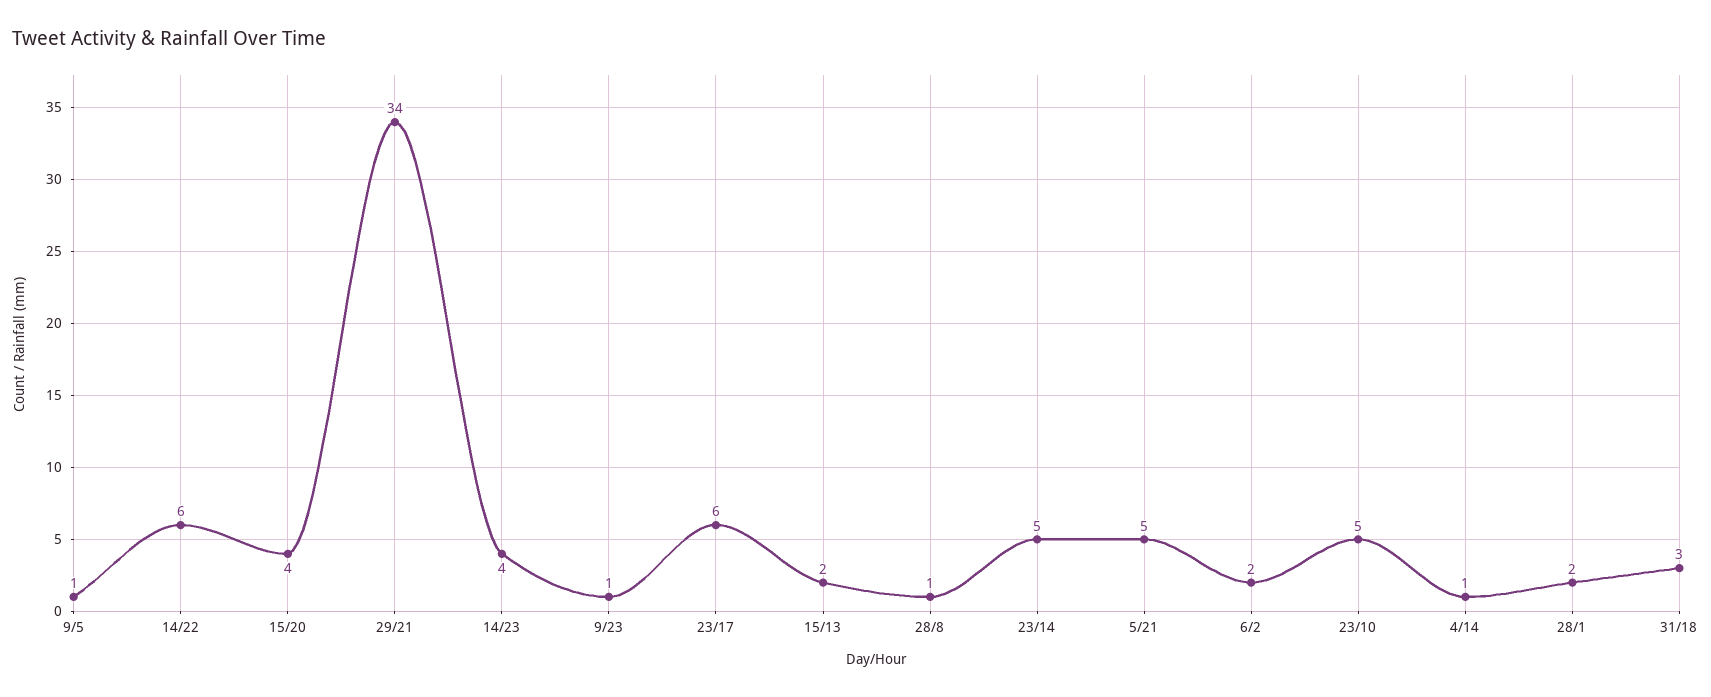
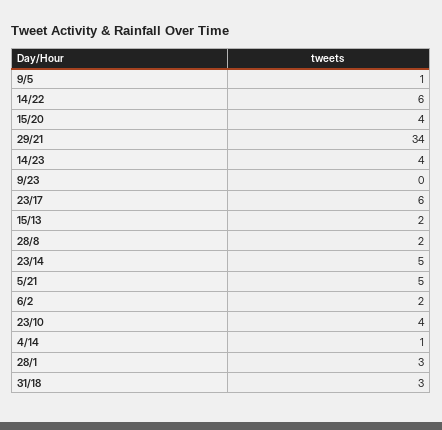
9/23: 1 -> 0
28/8: 1 -> 2
23/10: 5 -> 4
28/1: 2 -> 3

